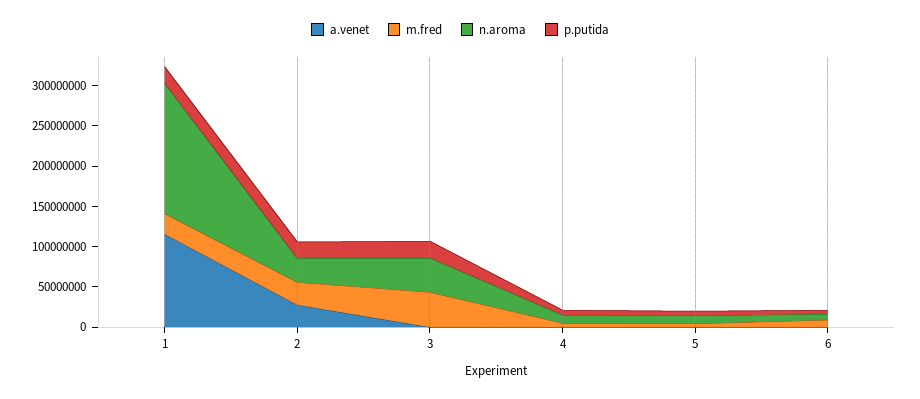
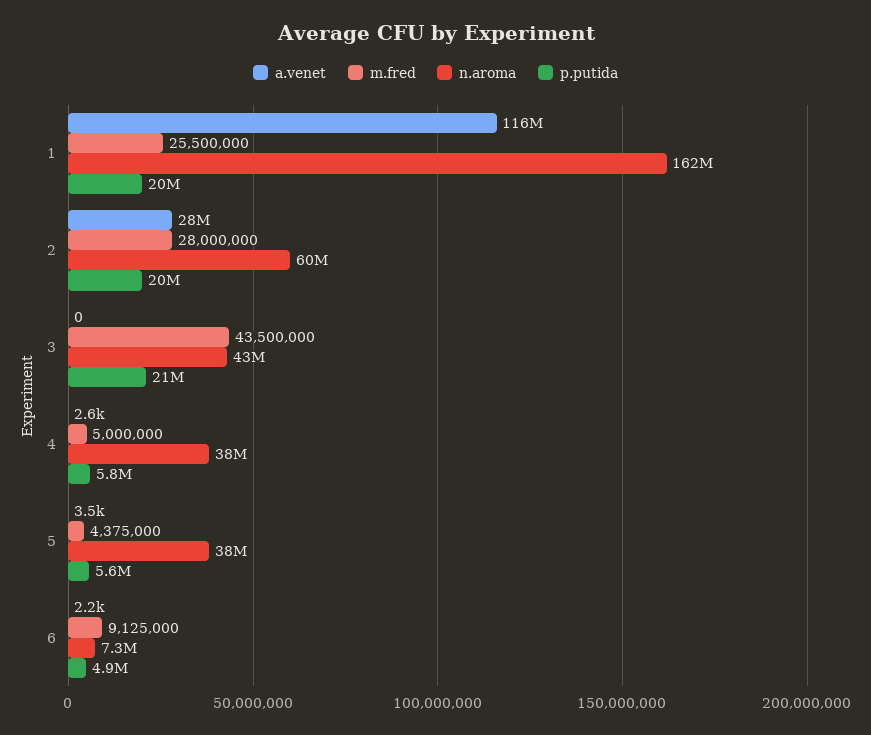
n.aroma, 2: 30000000 -> 60000000
n.aroma, 4: 10000000 -> 38000000
n.aroma, 5: 10000000 -> 38000000

